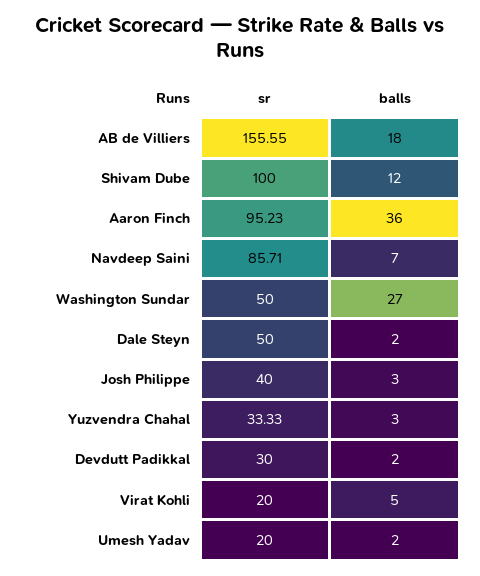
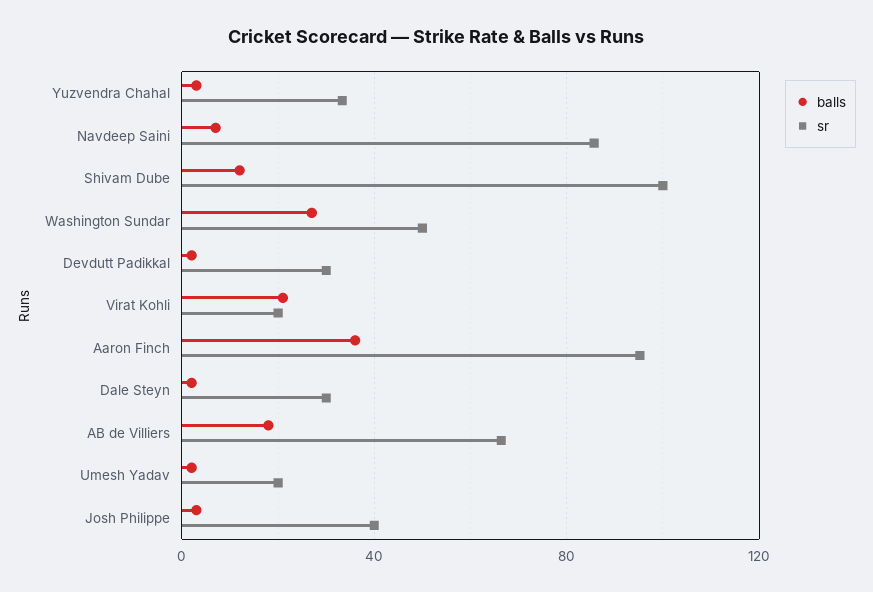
sr, AB de Villiers: 155.55 -> 65
sr, Dale Steyn: 50 -> 30
balls, Virat Kohli: 5 -> 20

